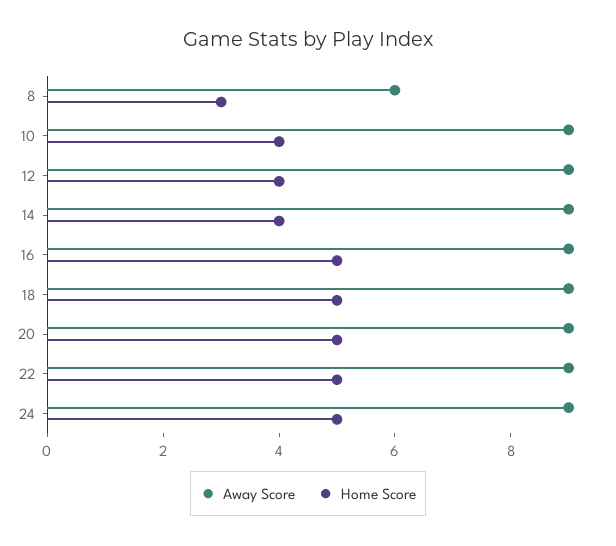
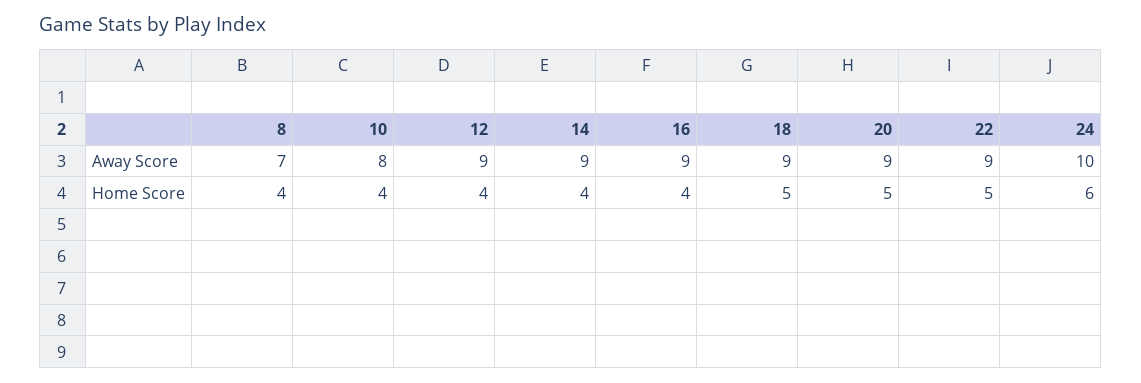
Away Score, 8: 6 -> 7
Home Score, 8: 3 -> 4
Away Score, 10: 9 -> 8
Home Score, 16: 5 -> 4
Away Score, 24: 9 -> 10
Home Score, 24: 5 -> 6

